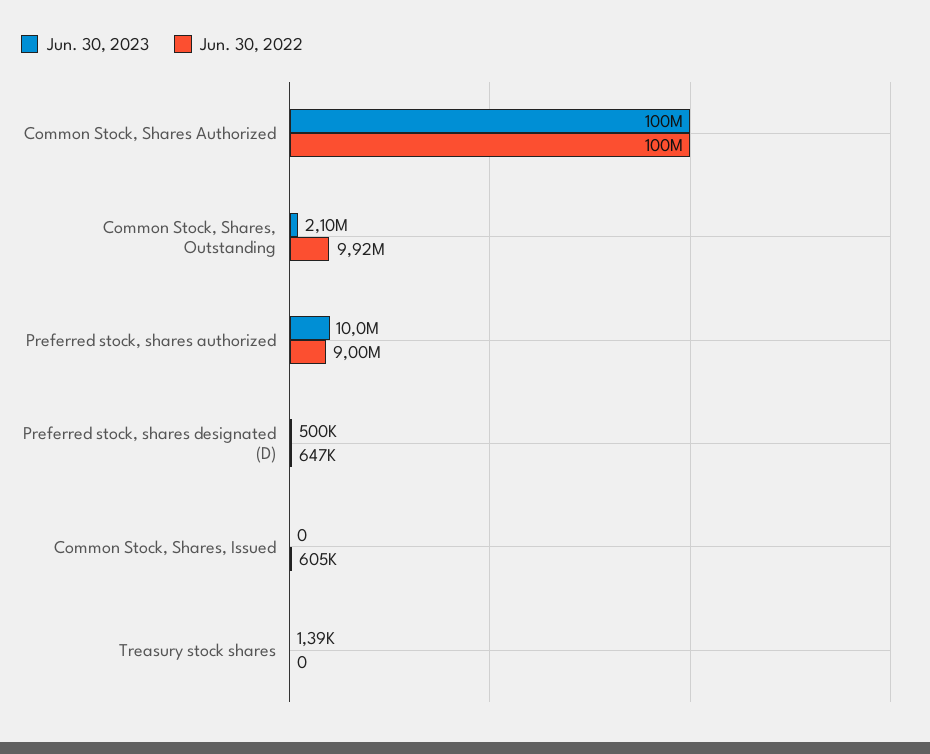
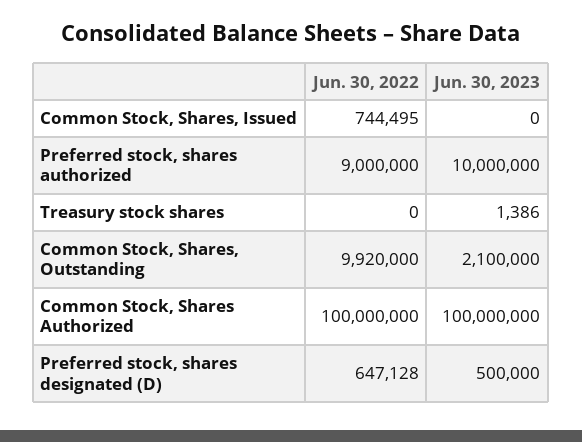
Jun. 30, 2022, Common Stock, Shares, Issued: 605000 -> 744495

